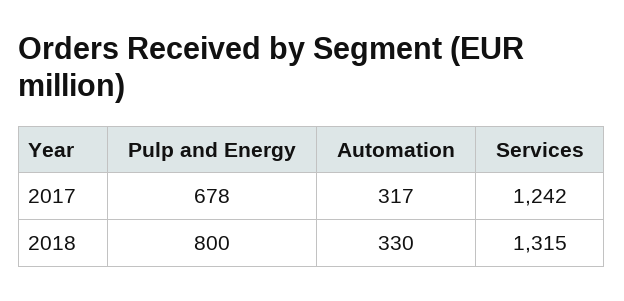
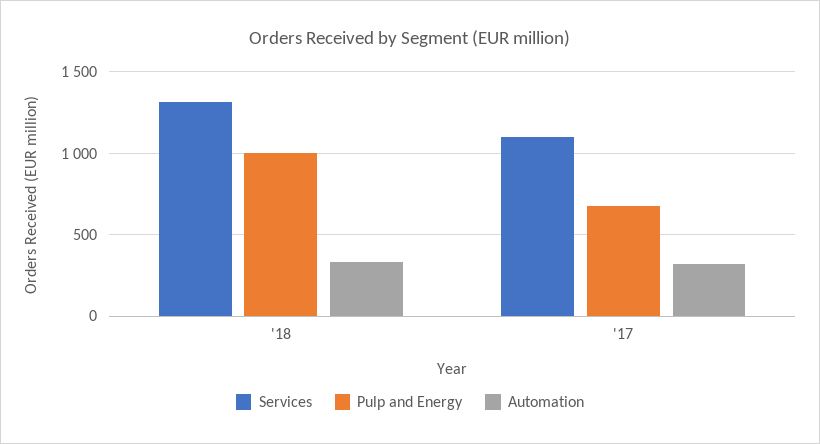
Services, 2017: 1242 -> 1100
Pulp and Energy, 2018: 800 -> 1000

